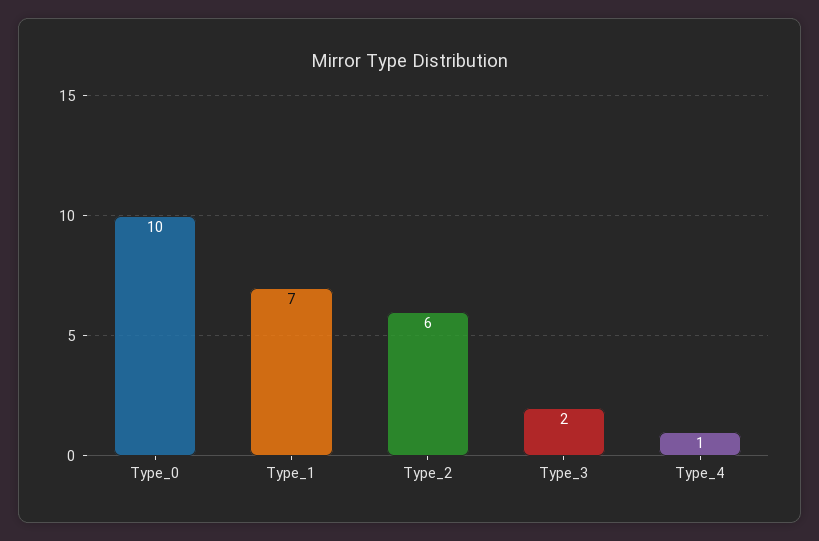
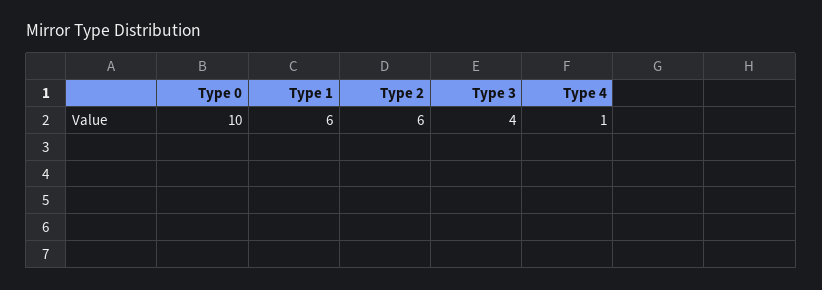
Type_1: 7 -> 6
Type_3: 2 -> 4

